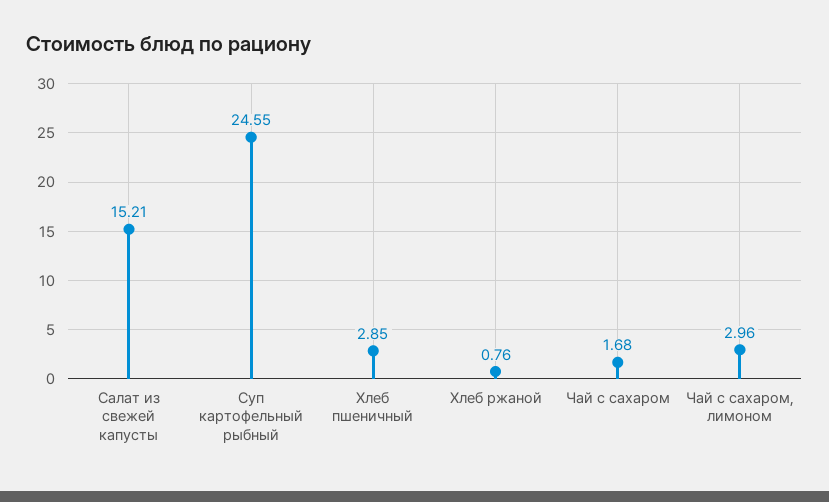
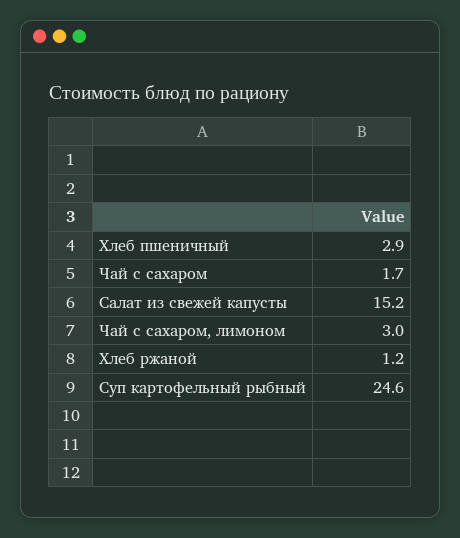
Хлеб ржаной: 0.76 -> 1.2

